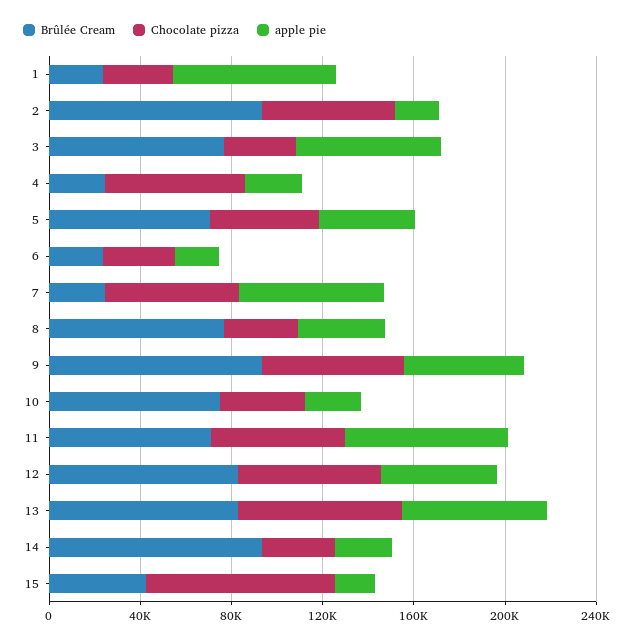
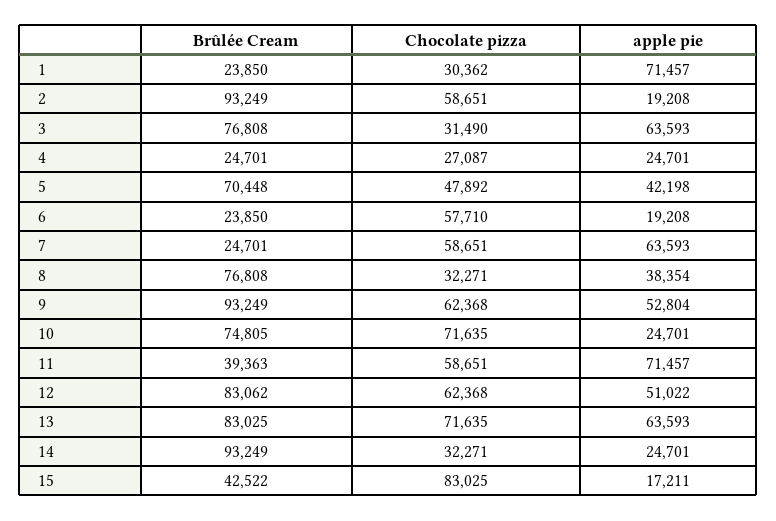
Chocolate pizza, 4: 60000 -> 27087
Chocolate pizza, 6: 30000 -> 57710
Chocolate pizza, 10: 40000 -> 71635
Brûlée Cream, 11: 70000 -> 39363

